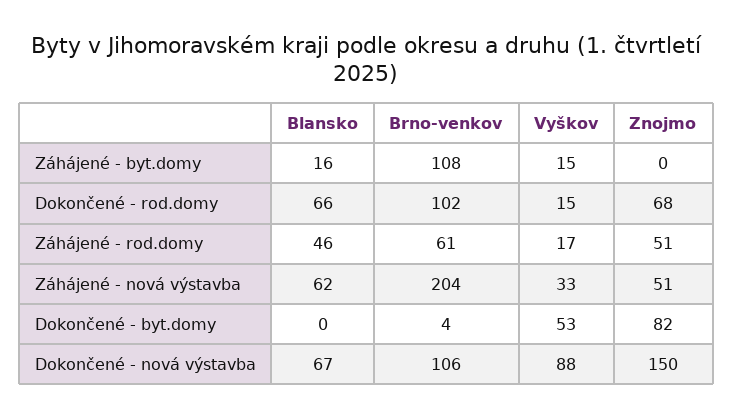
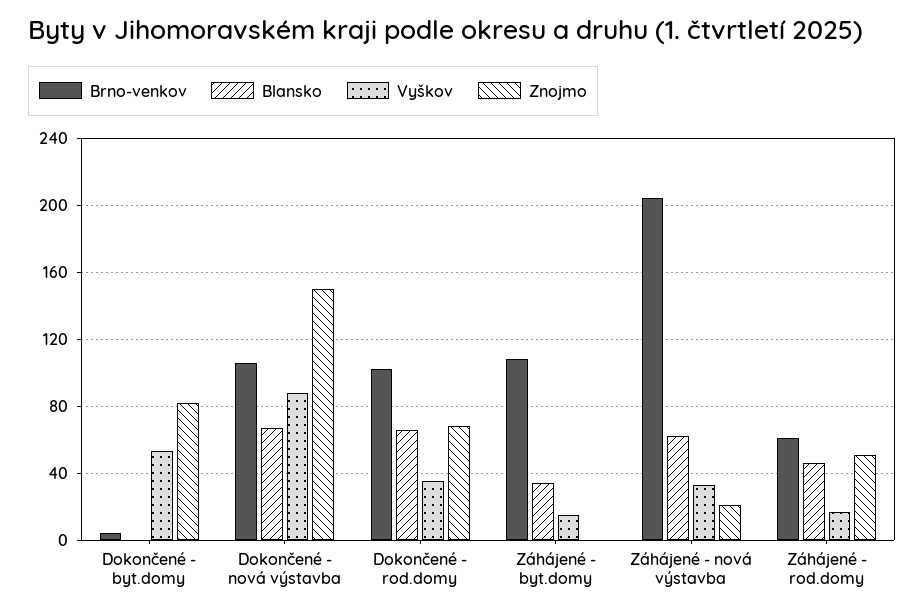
Blansko, Záhájené - byt.domy: 16 -> 35
Vyškov, Dokončené - rod.domy: 15 -> 35
Znojmo, Záhájené - nová výstavba: 51 -> 20

